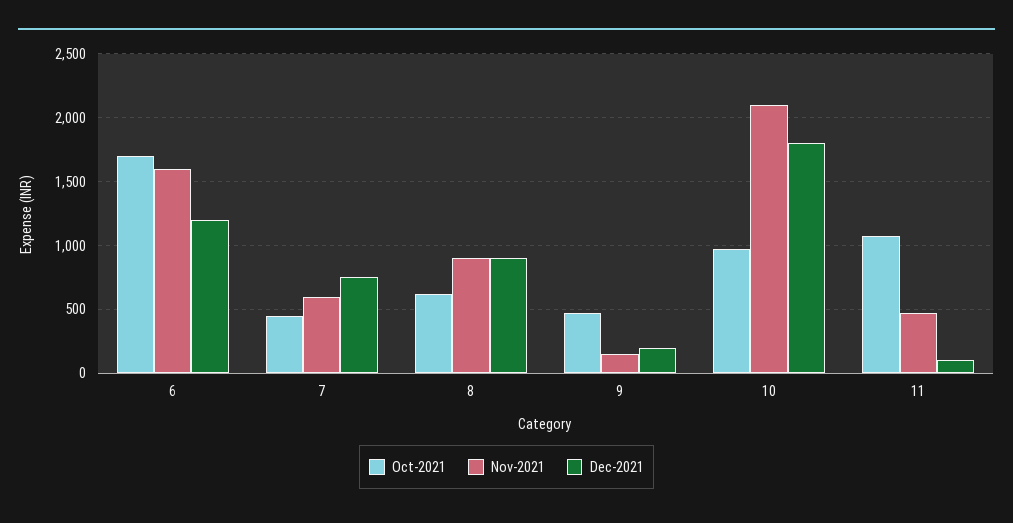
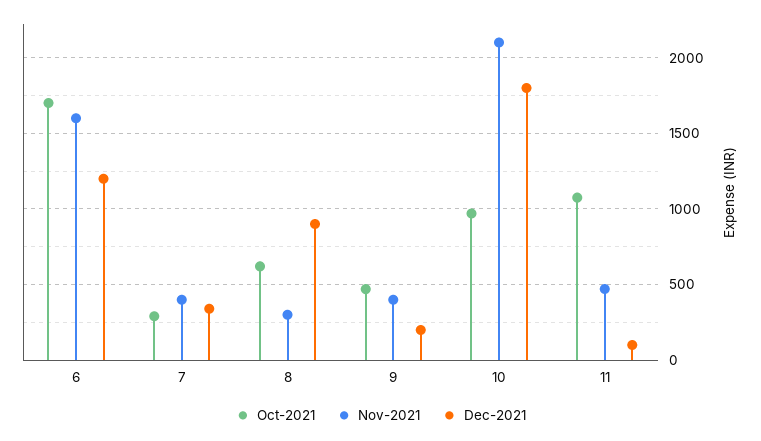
Oct-2021, 7: 450 -> 300
Nov-2021, 7: 600 -> 400
Dec-2021, 7: 750 -> 350
Nov-2021, 8: 900 -> 300
Nov-2021, 9: 150 -> 400

